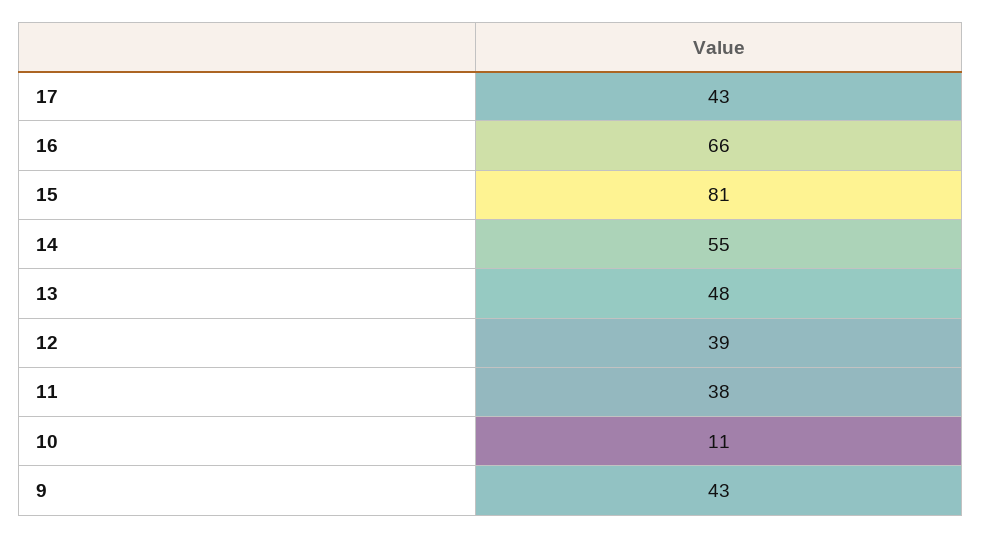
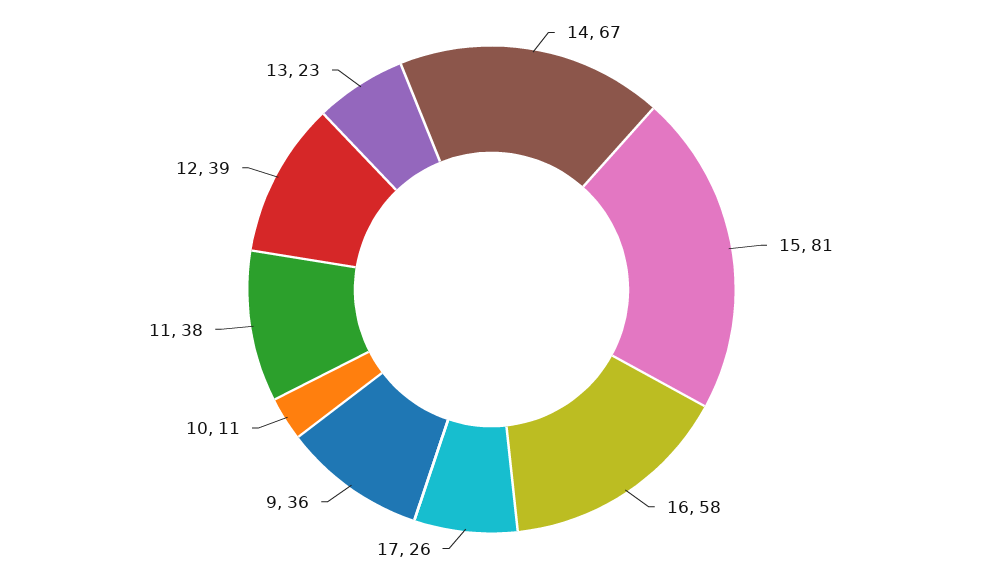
17: 43 -> 26
16: 66 -> 58
14: 55 -> 67
13: 48 -> 23
9: 43 -> 36

